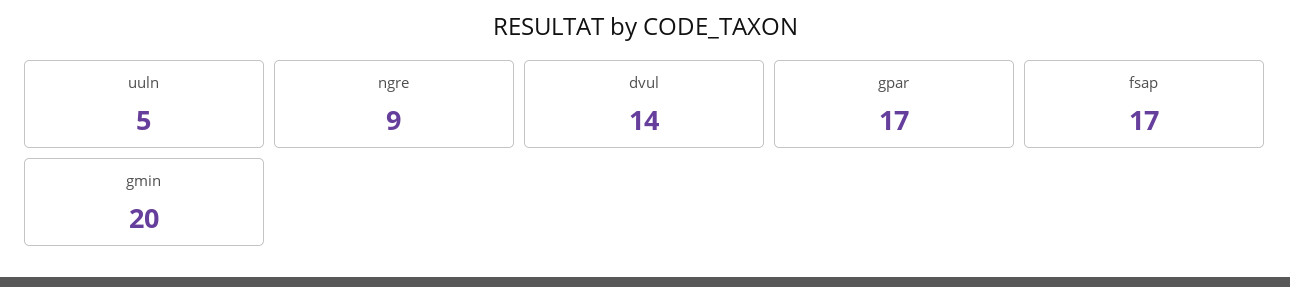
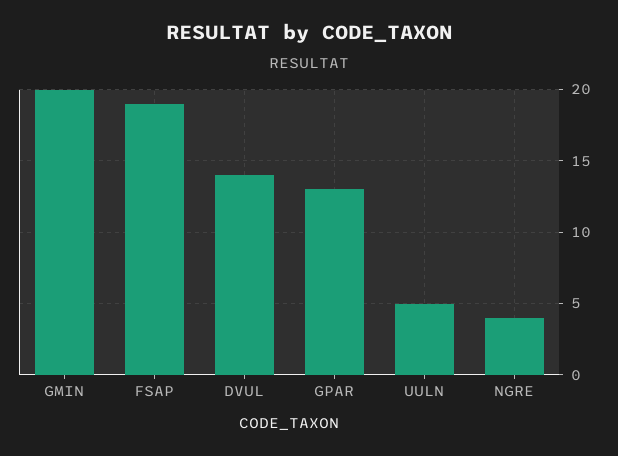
ngre: 9 -> 4
gpar: 17 -> 13
fsap: 17 -> 19

